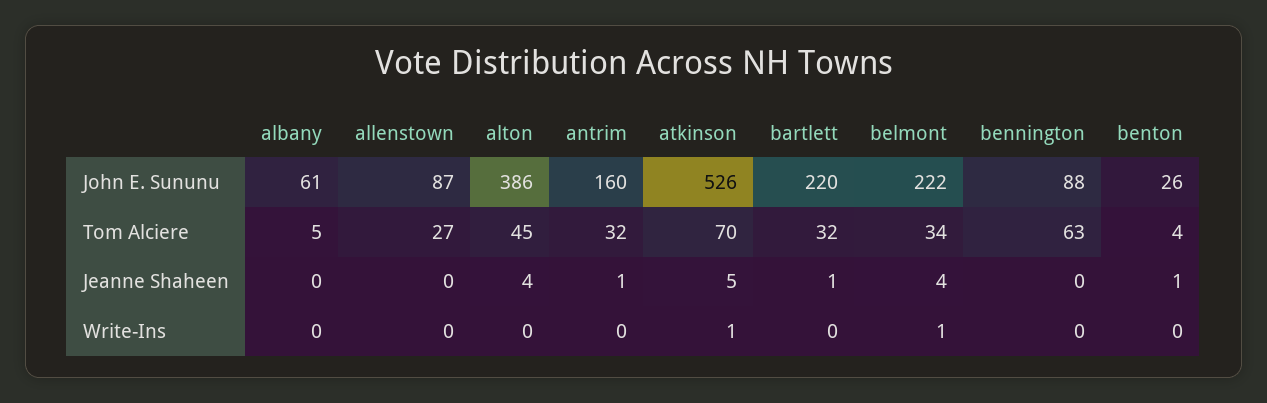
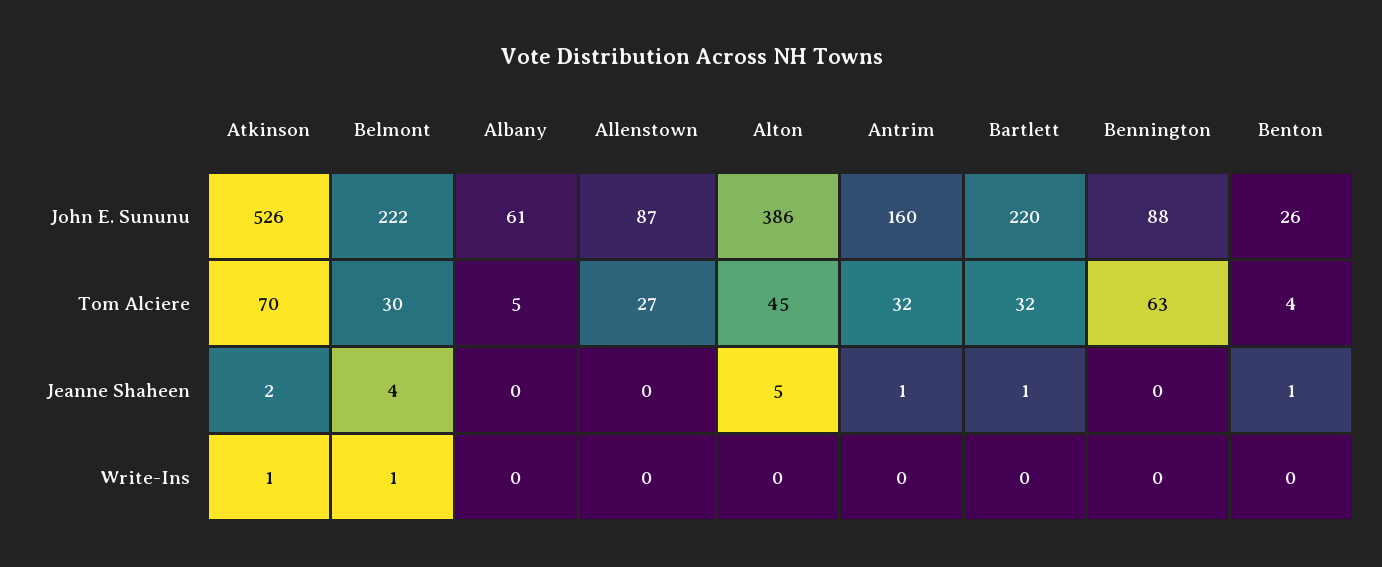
belmont, Tom Alciere: 34 -> 30
alton, Jeanne Shaheen: 4 -> 5
atkinson, Jeanne Shaheen: 5 -> 2

